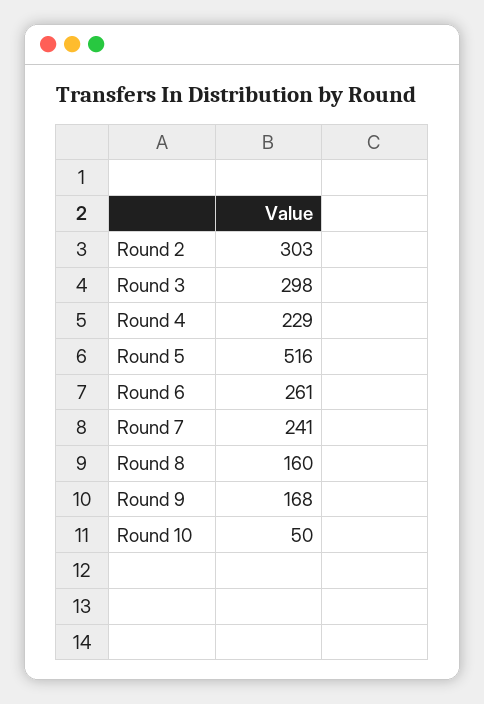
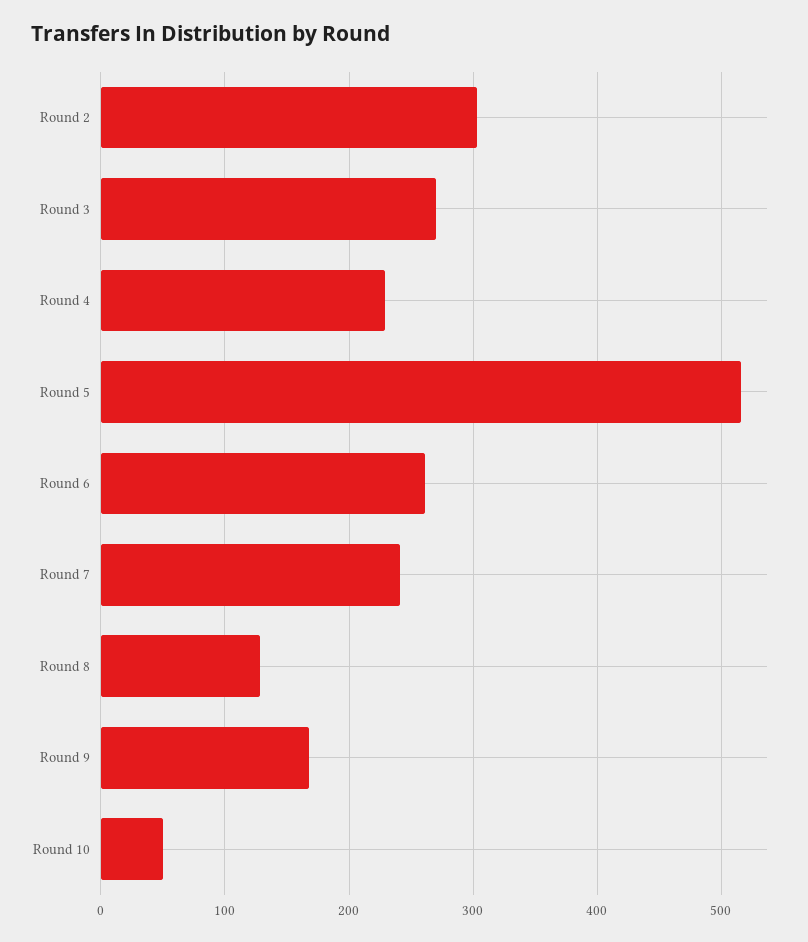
Round 3: 298 -> 270
Round 8: 160 -> 130

